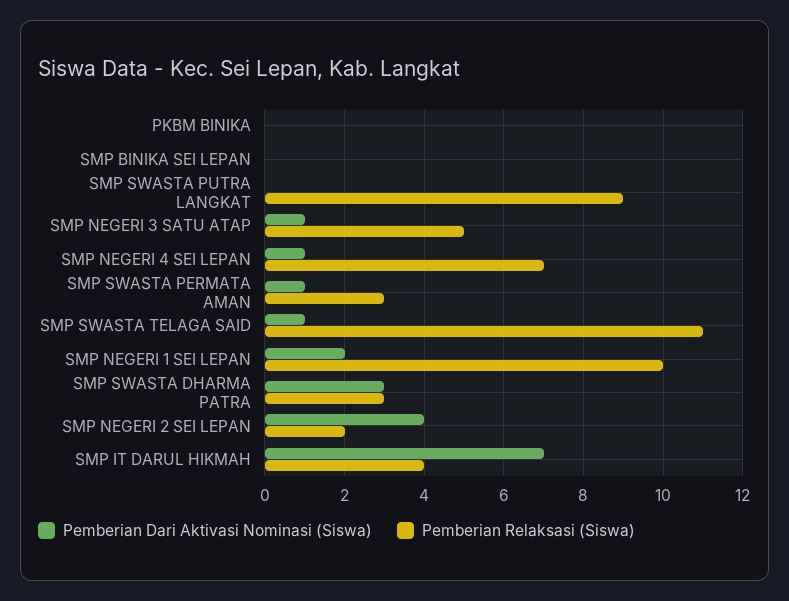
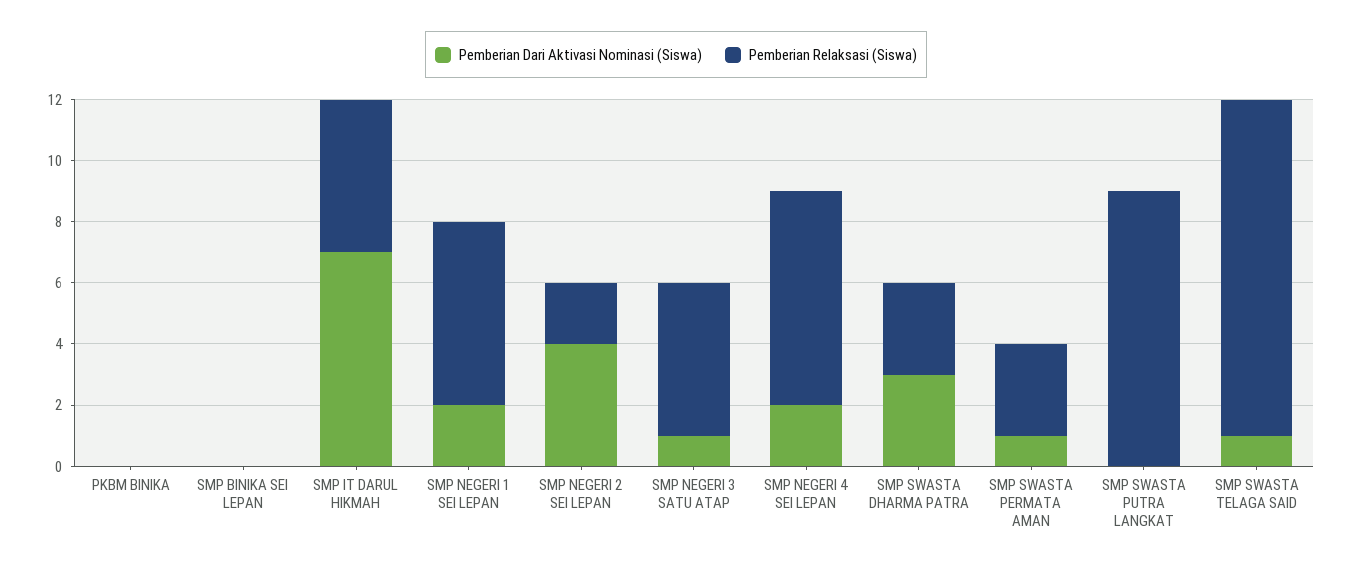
Pemberian Dari Aktivasi Nominasi (Siswa), SMP NEGERI 4 SEI LEPAN: 1 -> 2
Pemberian Relaksasi (Siswa), SMP NEGERI 1 SEI LEPAN: 10 -> 6
Pemberian Relaksasi (Siswa), SMP IT DARUL HIKMAH: 4 -> 5

